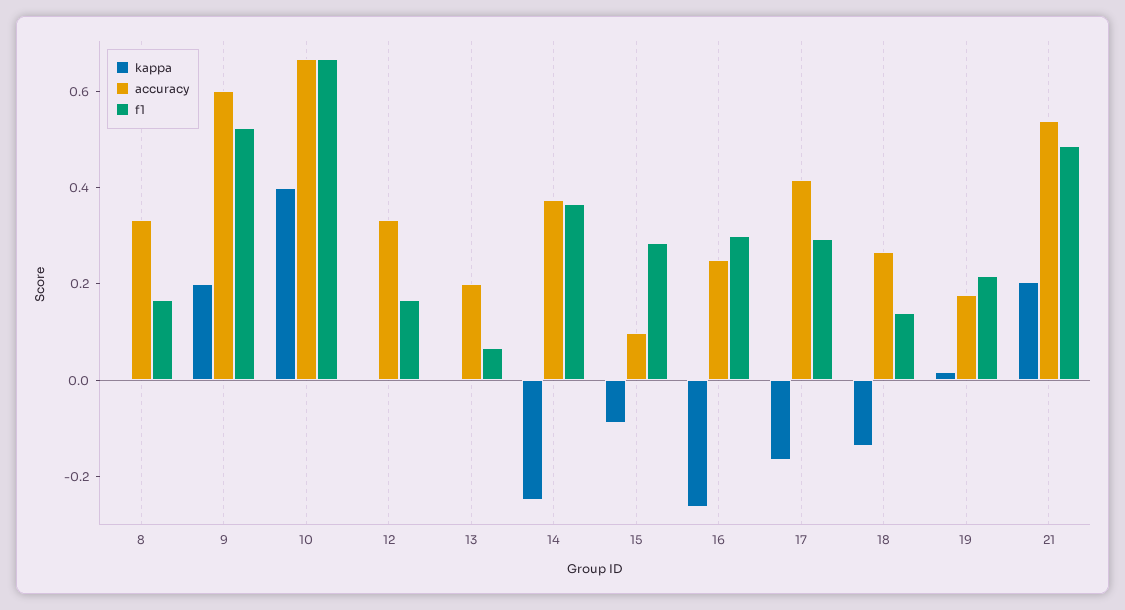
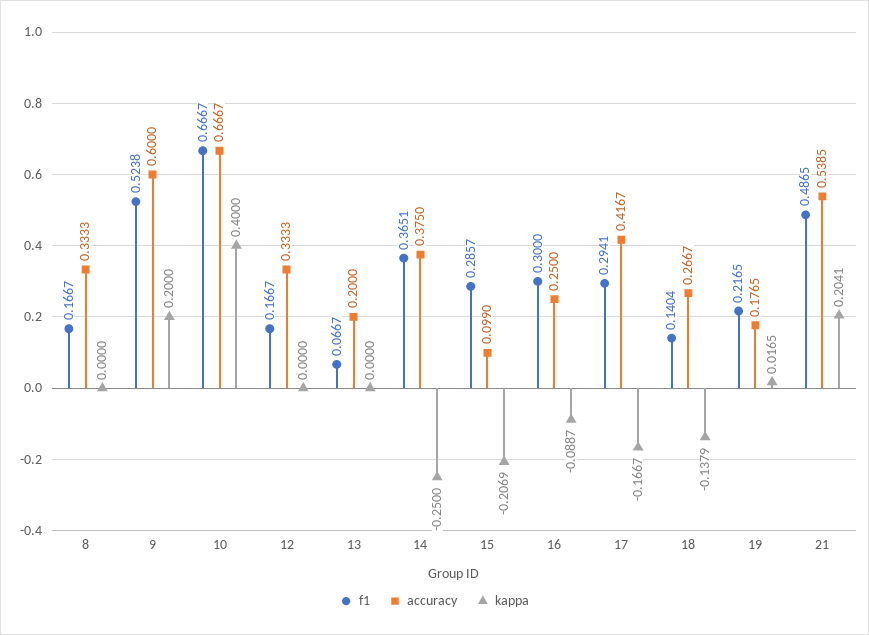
kappa, 15: -0.1 -> -0.2069
kappa, 16: -0.25 -> -0.0887

